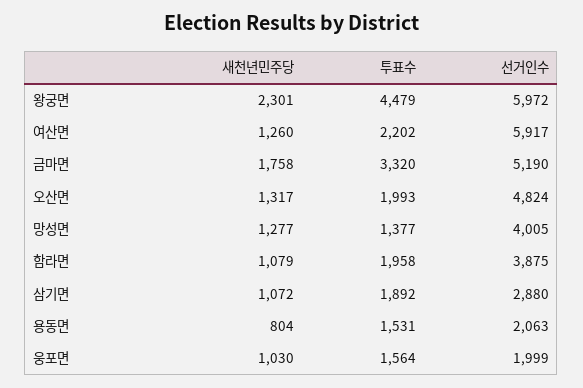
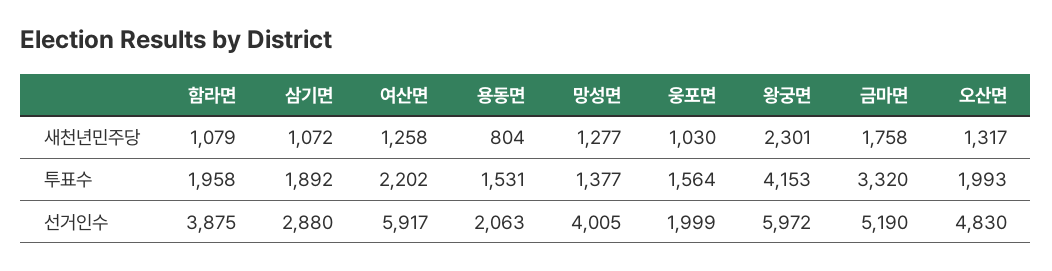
투표수, 왕궁면: 4479 -> 4153
새천년민주당, 여산면: 1260 -> 1258
선거인수, 오산면: 4824 -> 4830

